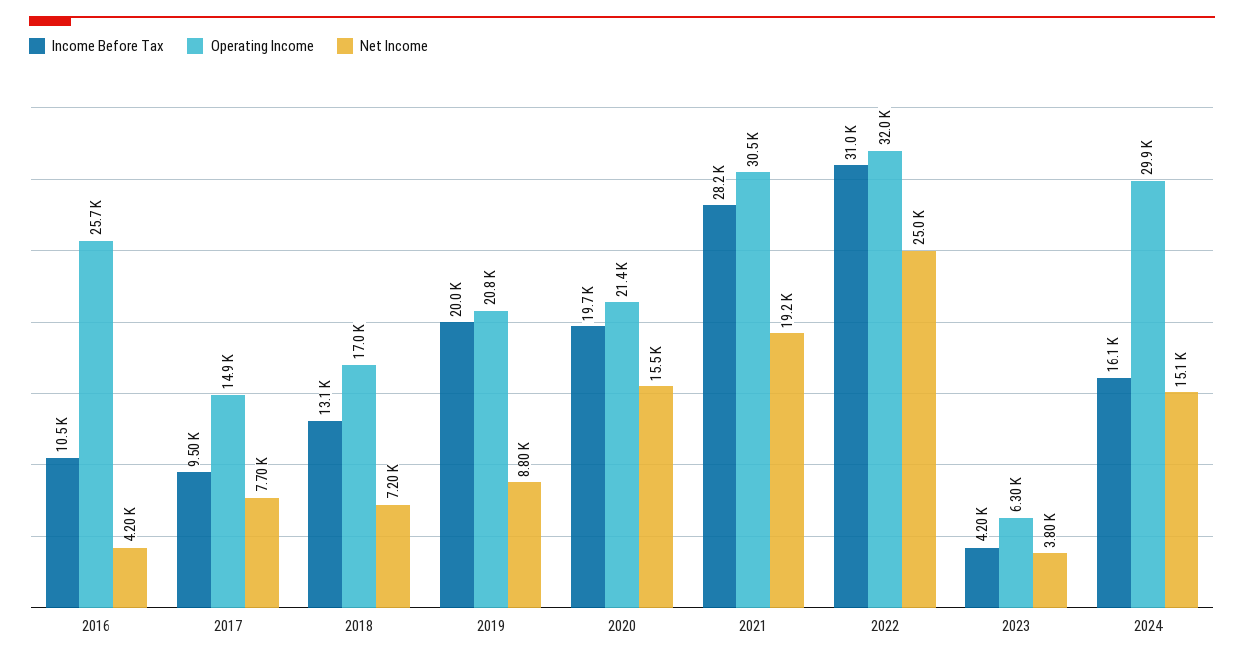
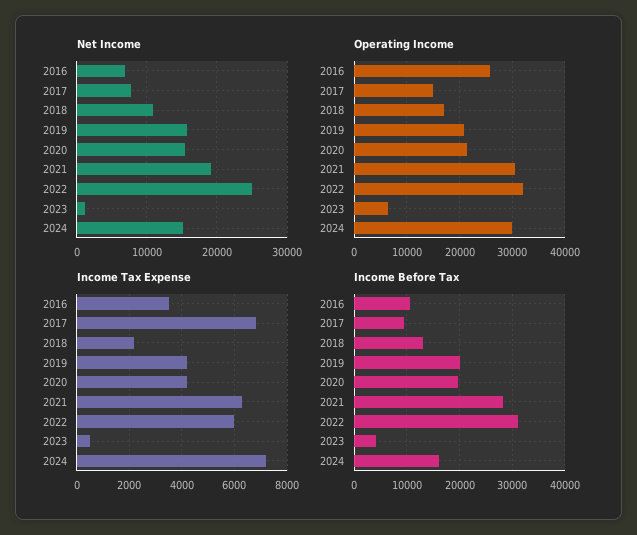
Net Income, 2016: 4200 -> 7000
Net Income, 2018: 7200 -> 11000
Net Income, 2019: 8800 -> 16000
Net Income, 2023: 3800 -> 1000
Income Tax Expense, 2016: none -> 3500
Income Tax Expense, 2017: none -> 6750
Income Tax Expense, 2018: none -> 2250
Income Tax Expense, 2019: none -> 4250
Income Tax Expense, 2020: none -> 4250
Income Tax Expense, 2021: none -> 6250
Income Tax Expense, 2022: none -> 6000
Income Tax Expense, 2023: none -> 500
Income Tax Expense, 2024: none -> 7250

